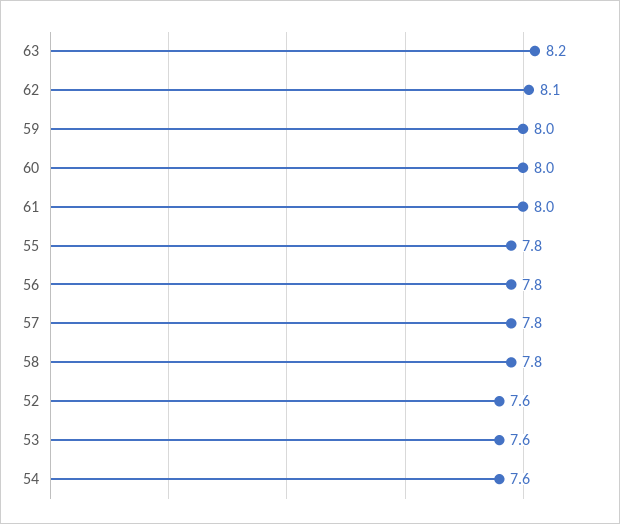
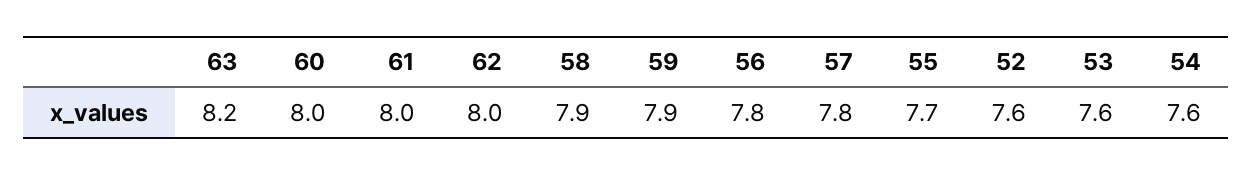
62: 8.1 -> 8
59: 8 -> 7.9
55: 7.8 -> 7.7
58: 7.8 -> 7.9

